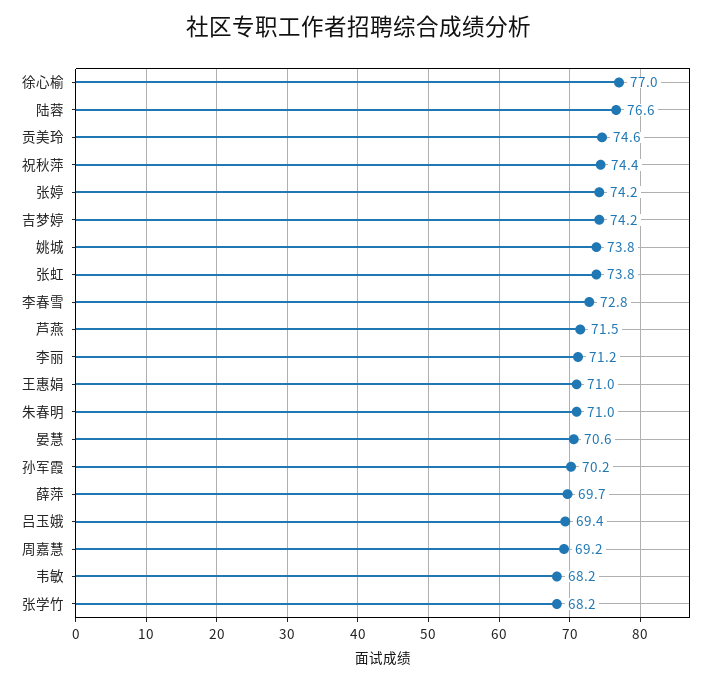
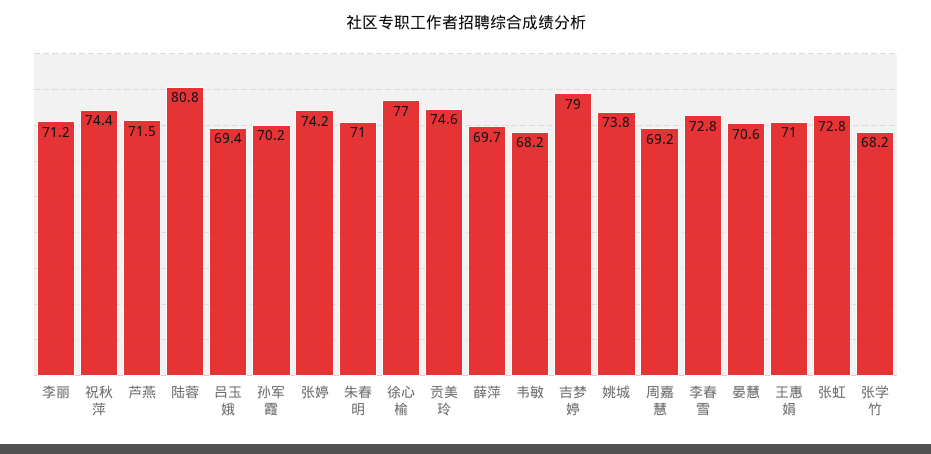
陆蓉: 76.6 -> 80.8
吉梦婷: 74.2 -> 79
张虹: 73.8 -> 72.8

